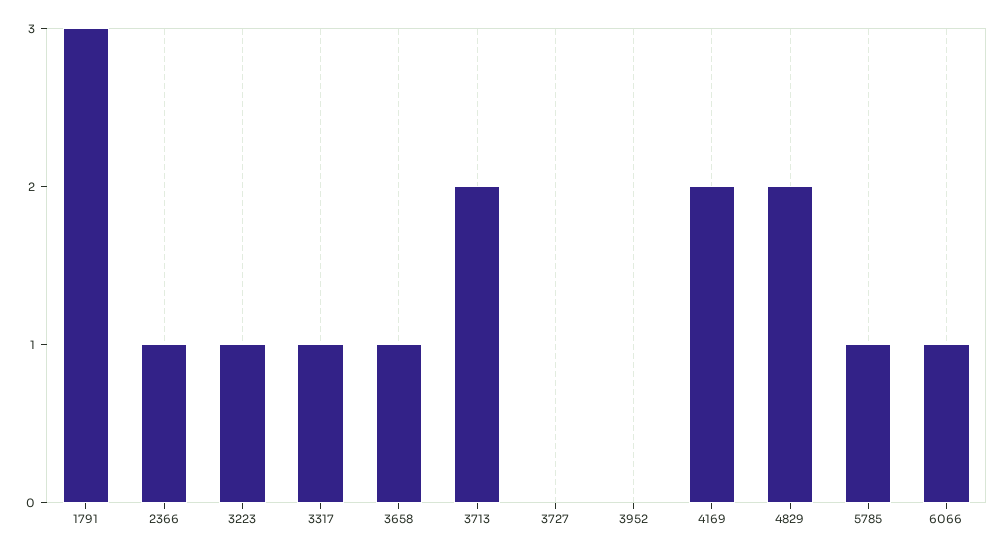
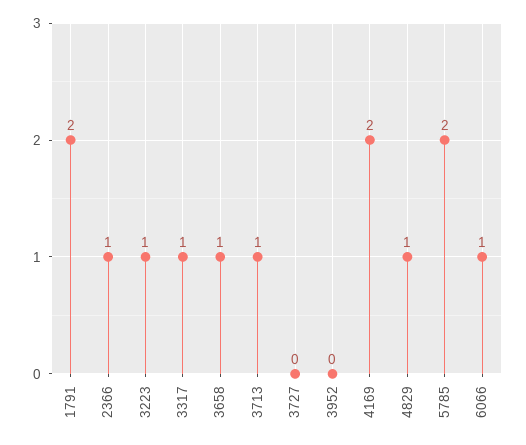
1791: 3 -> 2
3713: 2 -> 1
4829: 2 -> 1
5785: 1 -> 2

